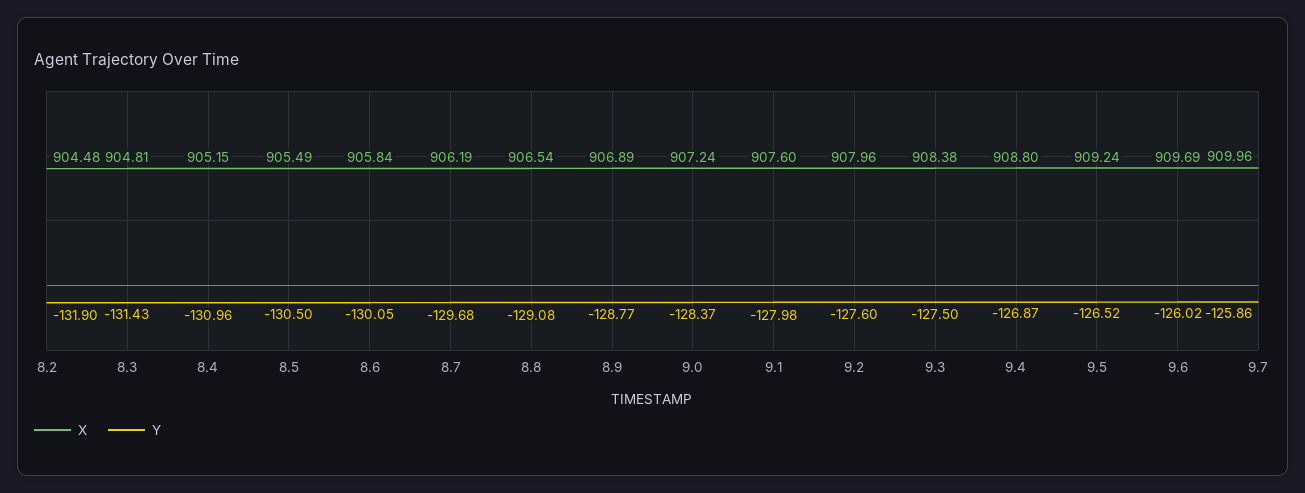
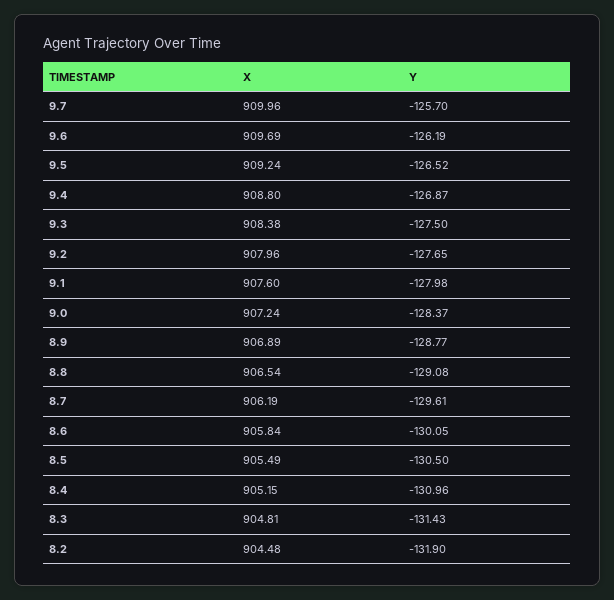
Y, 8.7: -129.68 -> -129.61
Y, 9.2: -127.6 -> -127.65
Y, 9.6: -126.02 -> -126.19
Y, 9.7: -125.86 -> -125.7

